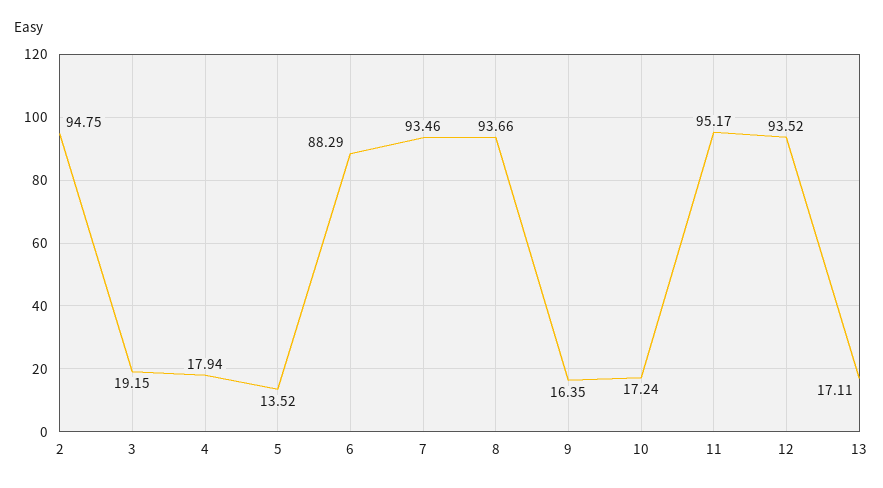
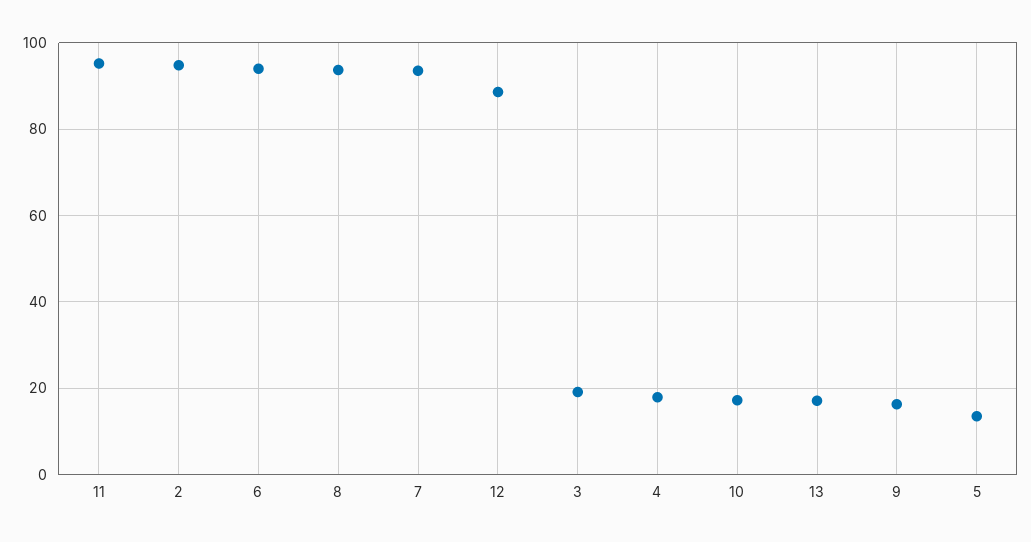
6: 88.29 -> 94
12: 93.52 -> 88

